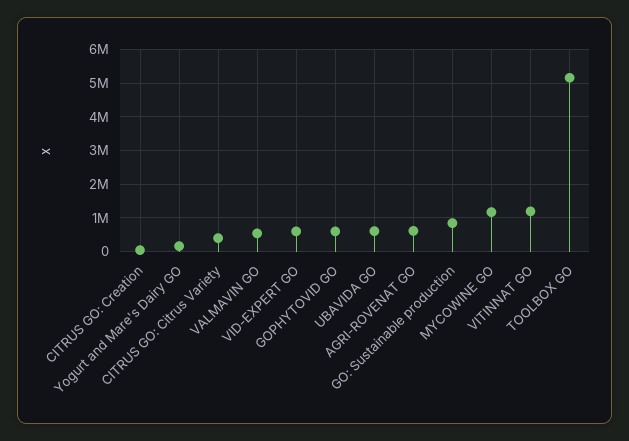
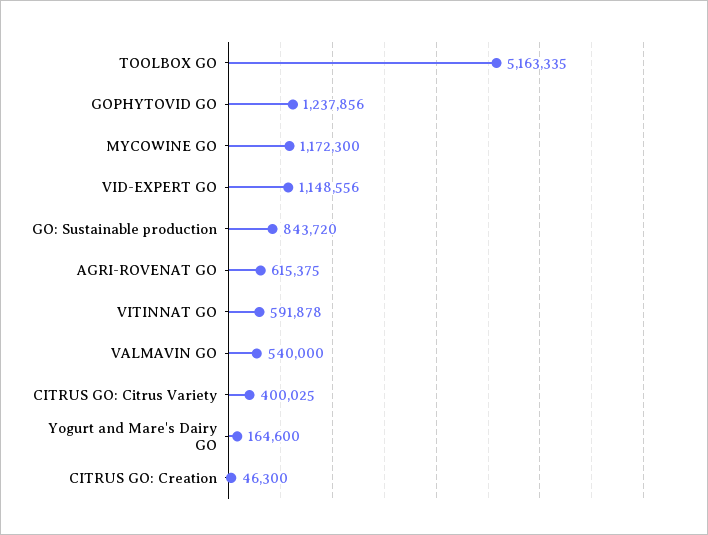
VID-EXPERT GO: 600000 -> 1148556
GOPHYTOVID GO: 600000 -> 1237856
UBAVIDA GO: 600000 -> none
VITINNAT GO: 1200000 -> 591878

